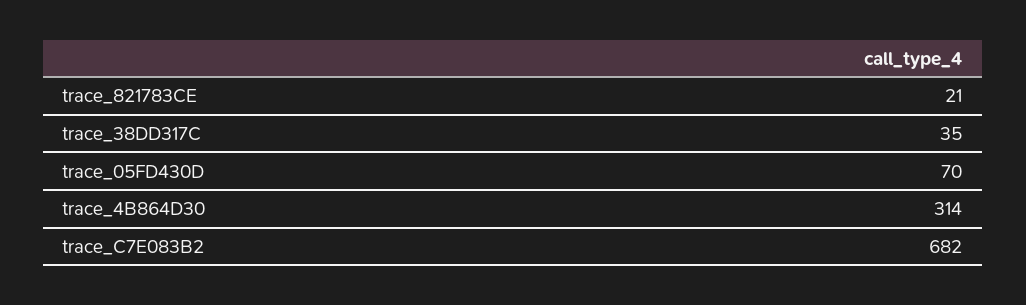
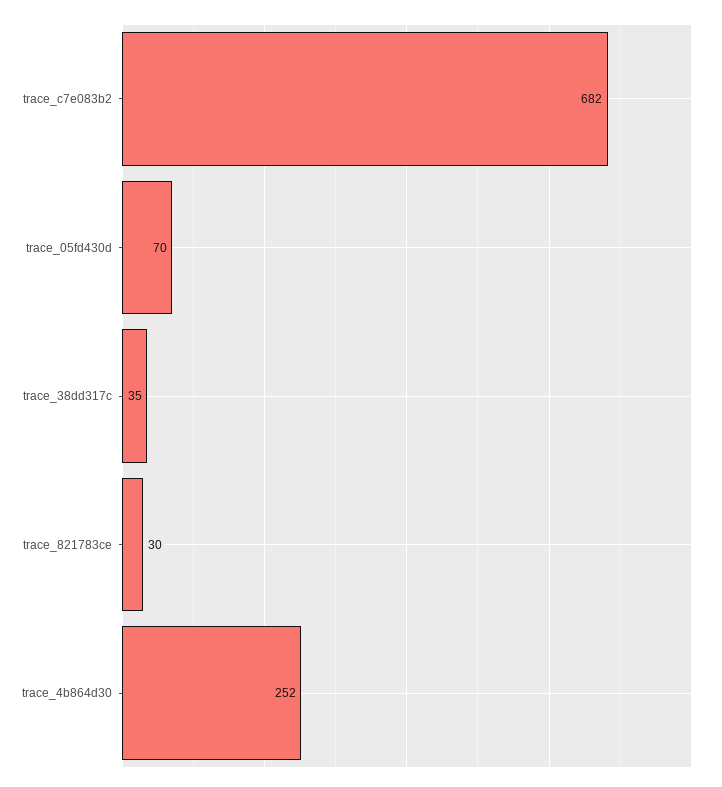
trace_821783CE: 21 -> 30
trace_4B864D30: 314 -> 252

